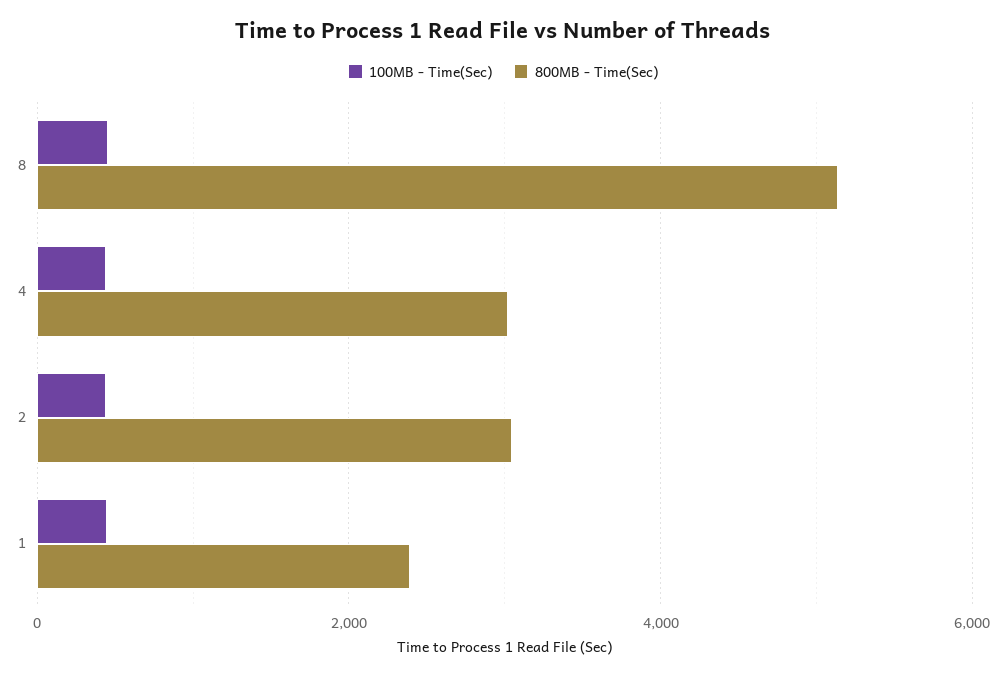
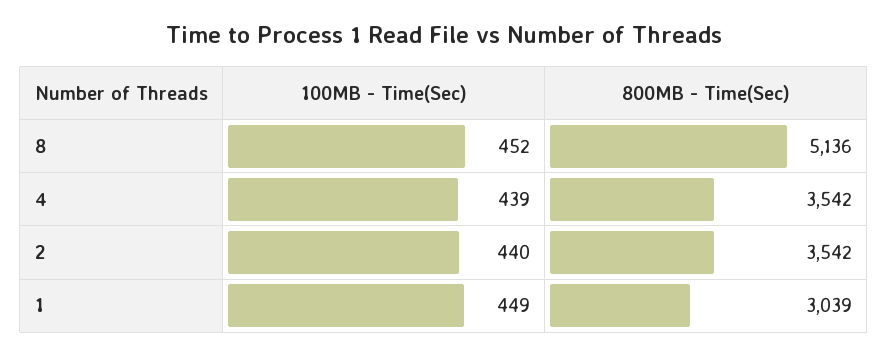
800MB - Time(Sec), 4: 3000 -> 3542
800MB - Time(Sec), 2: 3000 -> 3542
800MB - Time(Sec), 1: 2400 -> 3039

